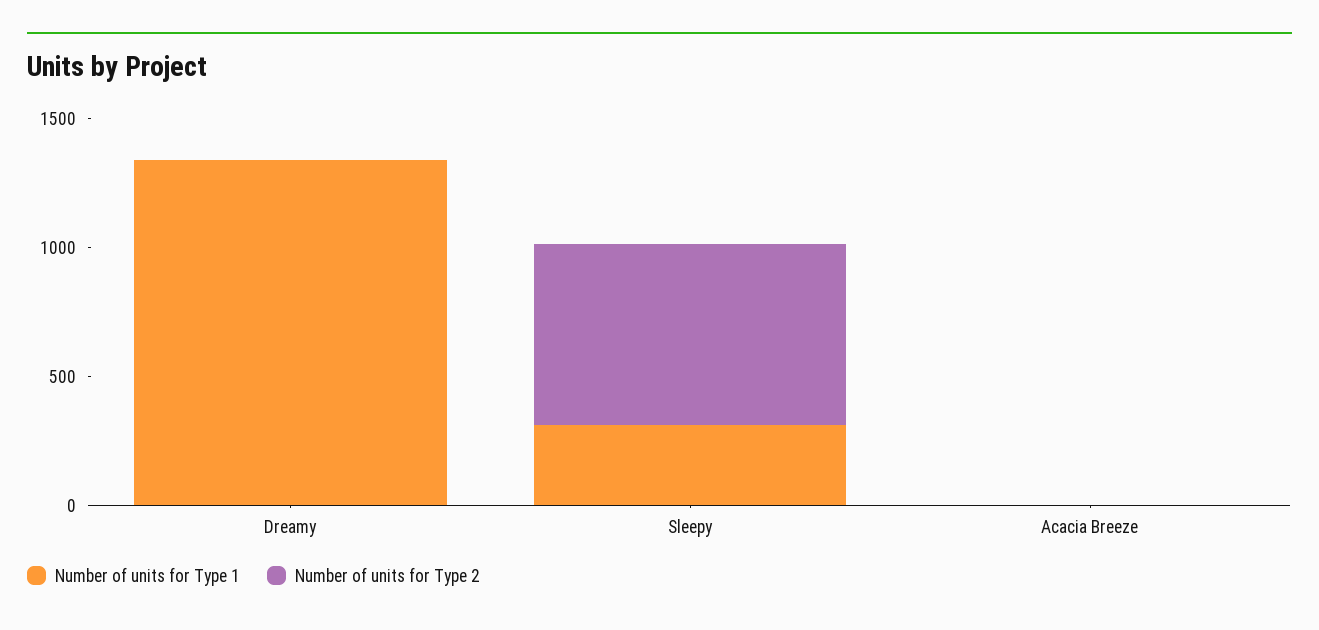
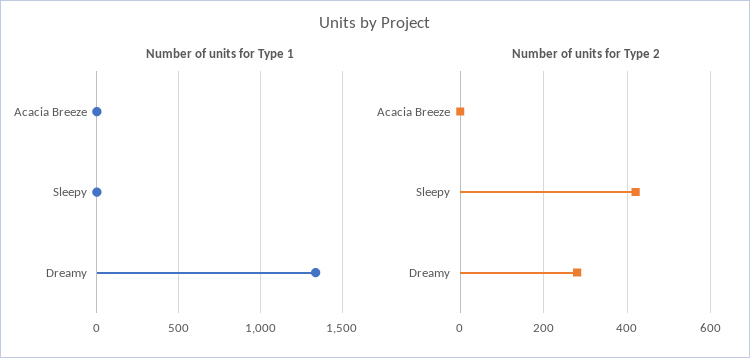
Number of units for Type 2, Dreamy: 0 -> 280
Number of units for Type 1, Sleepy: 300 -> 0
Number of units for Type 2, Sleepy: 700 -> 420

